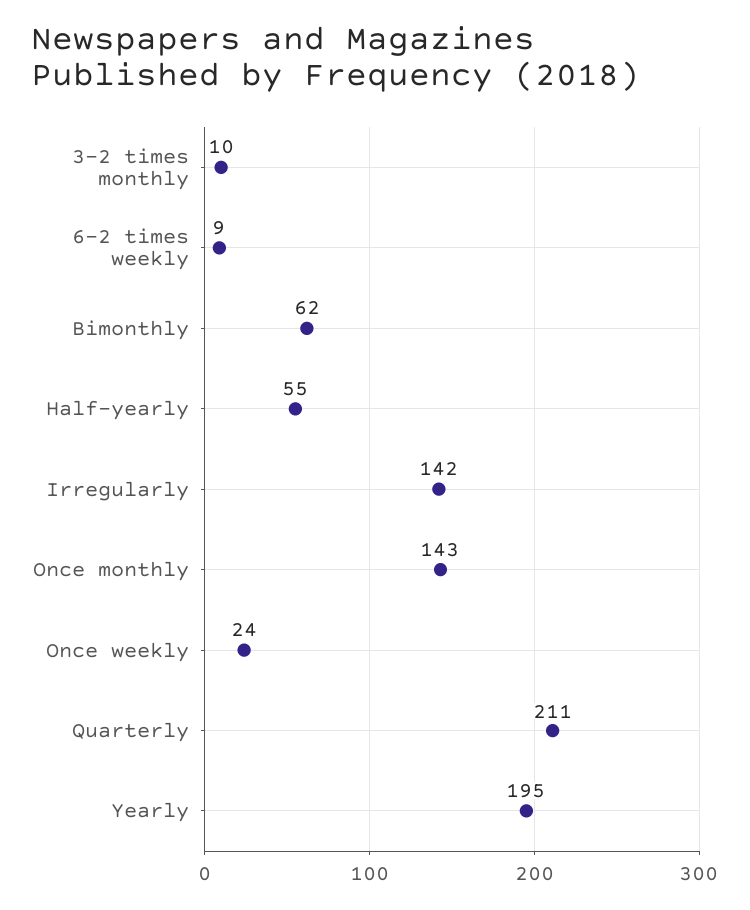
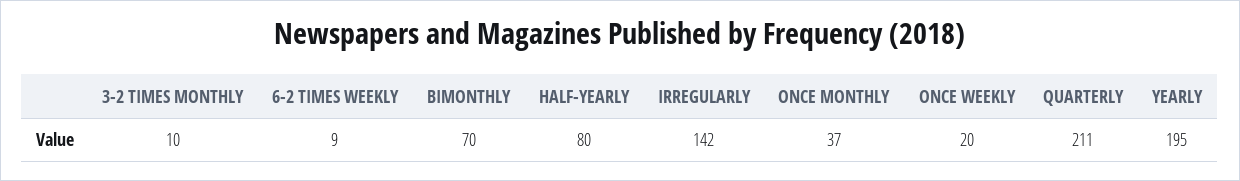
Bimonthly: 62 -> 70
Half-yearly: 55 -> 80
Once monthly: 143 -> 37
Once weekly: 24 -> 20

